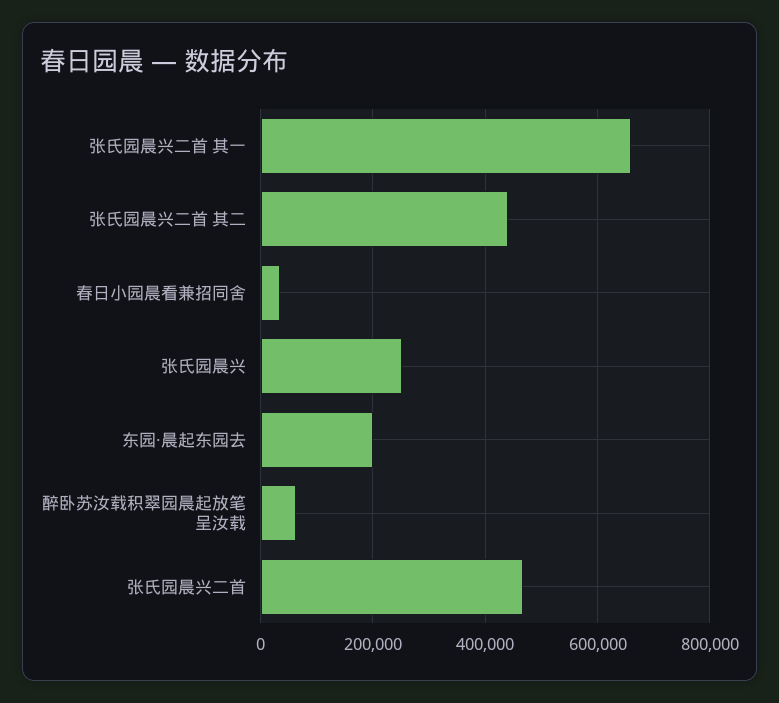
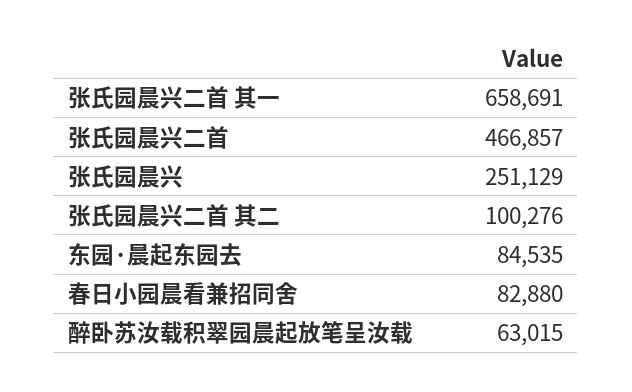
张氏园晨兴二首 其二: 440000 -> 100276
春日小园晨看兼招同舍: 40000 -> 82880
东园·晨起东园去: 200000 -> 84535

